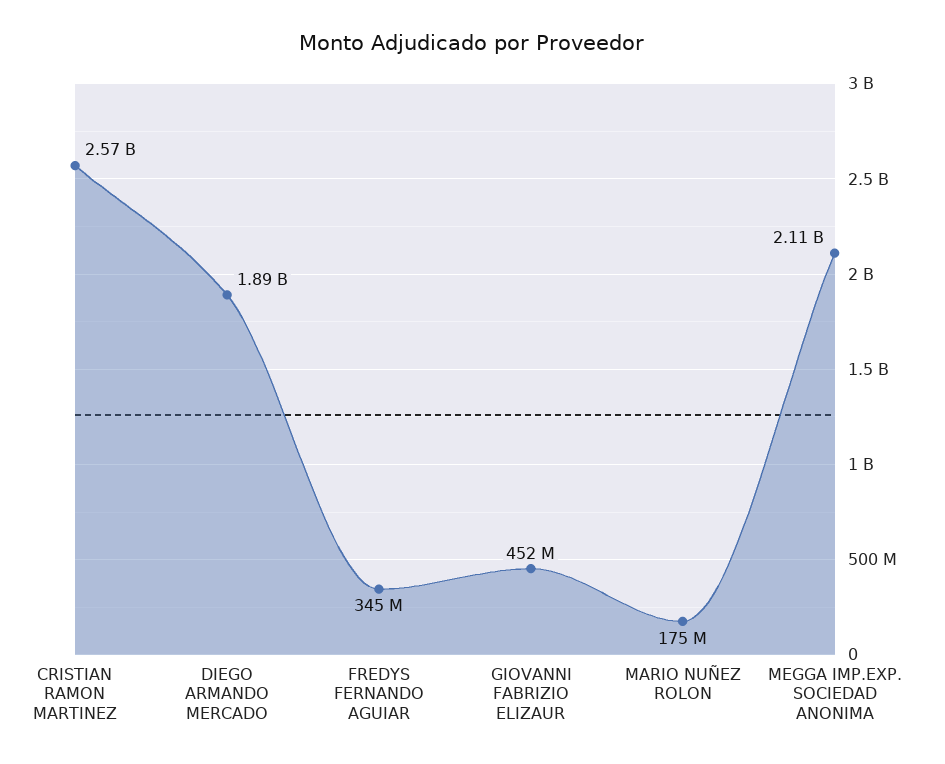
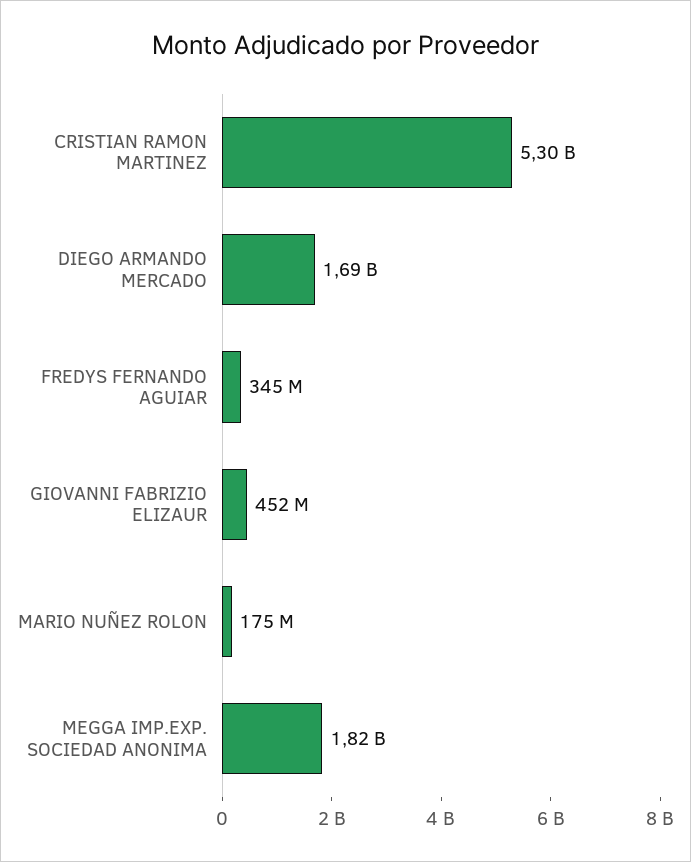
CRISTIAN RAMON MARTINEZ: 2570000000 -> 5300000000
DIEGO ARMANDO MERCADO: 1890000000 -> 1690000000
MEGGA IMP.EXP. SOCIEDAD ANONIMA: 2110000000 -> 1820000000

